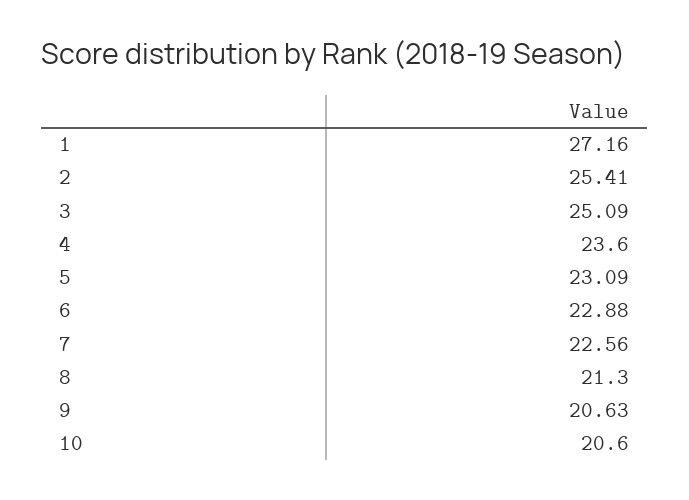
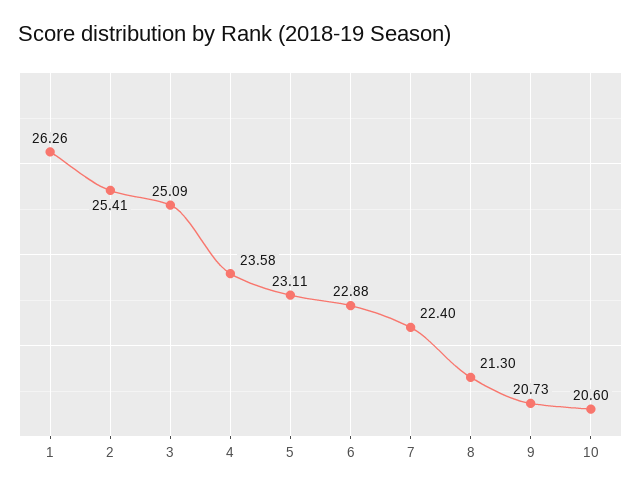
1: 27.16 -> 26.26
4: 23.6 -> 23.58
5: 23.09 -> 23.11
7: 22.56 -> 22.4
9: 20.63 -> 20.73

